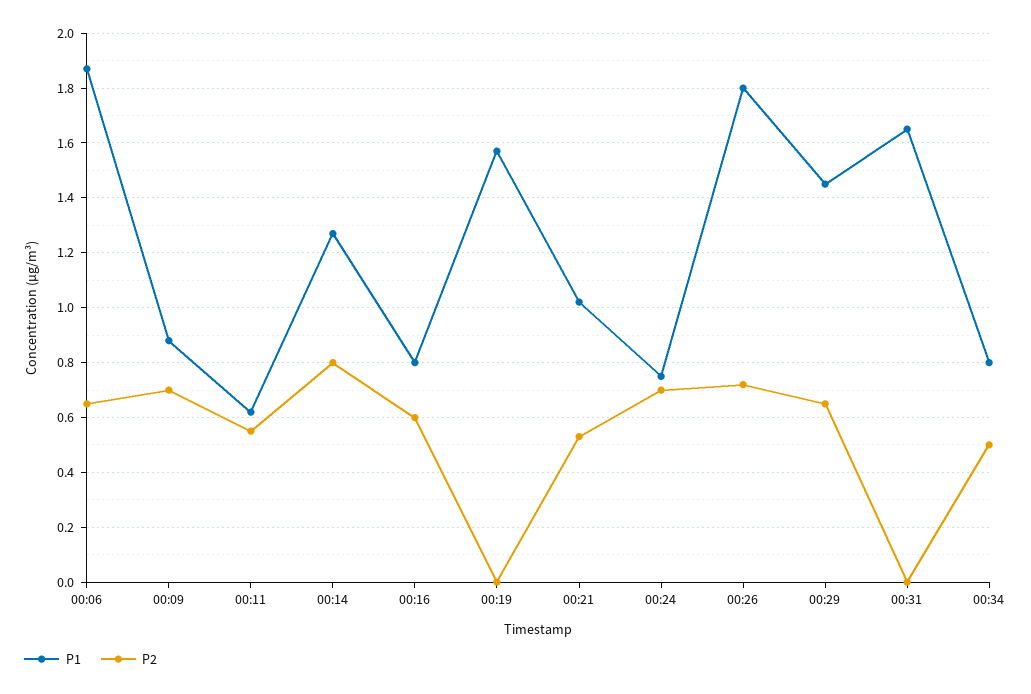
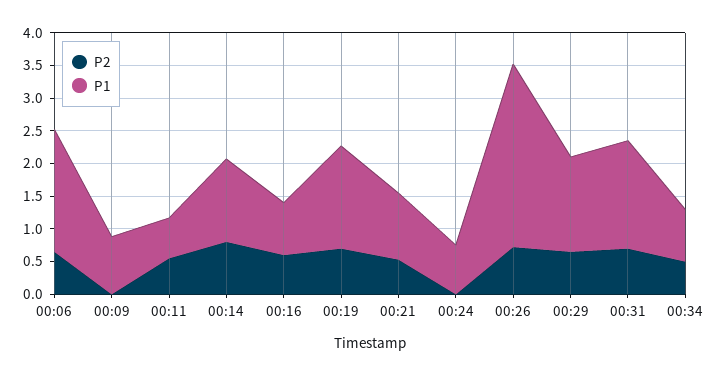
P2, 00:09: 0.7 -> 0
P2, 00:19: 0 -> 0.75
P2, 00:24: 0.7 -> 0
P1, 00:26: 1.8 -> 2.75
P2, 00:31: 0 -> 0.75

